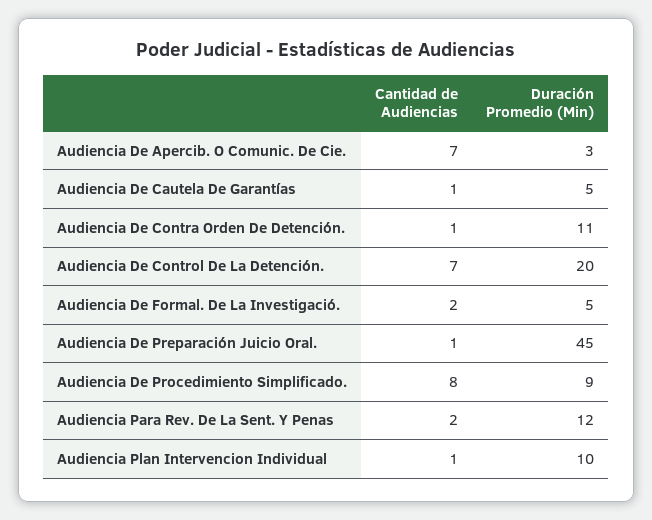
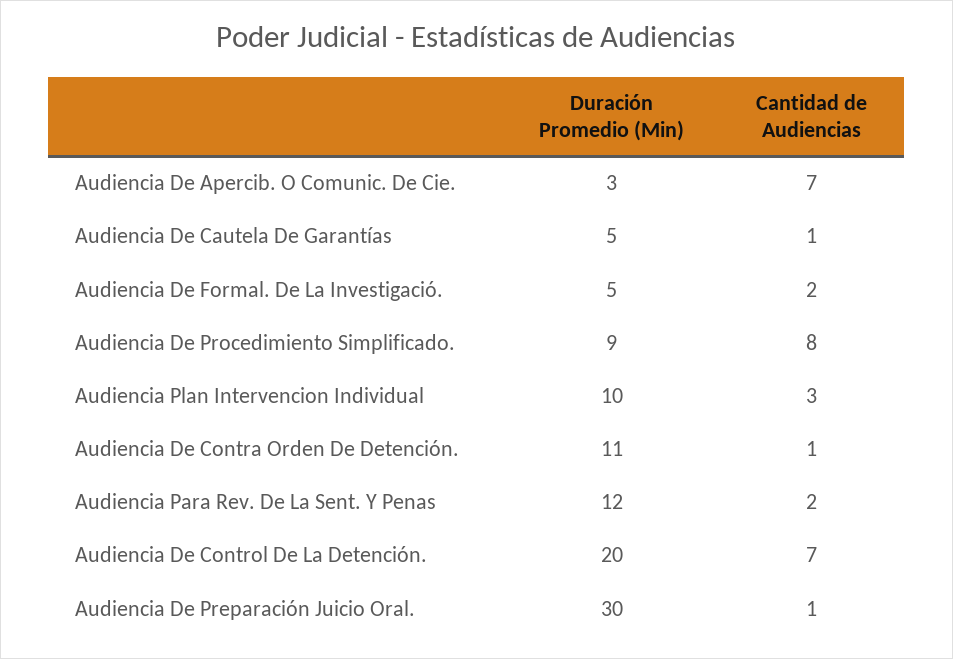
Duración Promedio (Min), Audiencia De Preparación Juicio Oral.: 45 -> 30
Cantidad de Audiencias, Audiencia Plan Intervencion Individual: 1 -> 3

